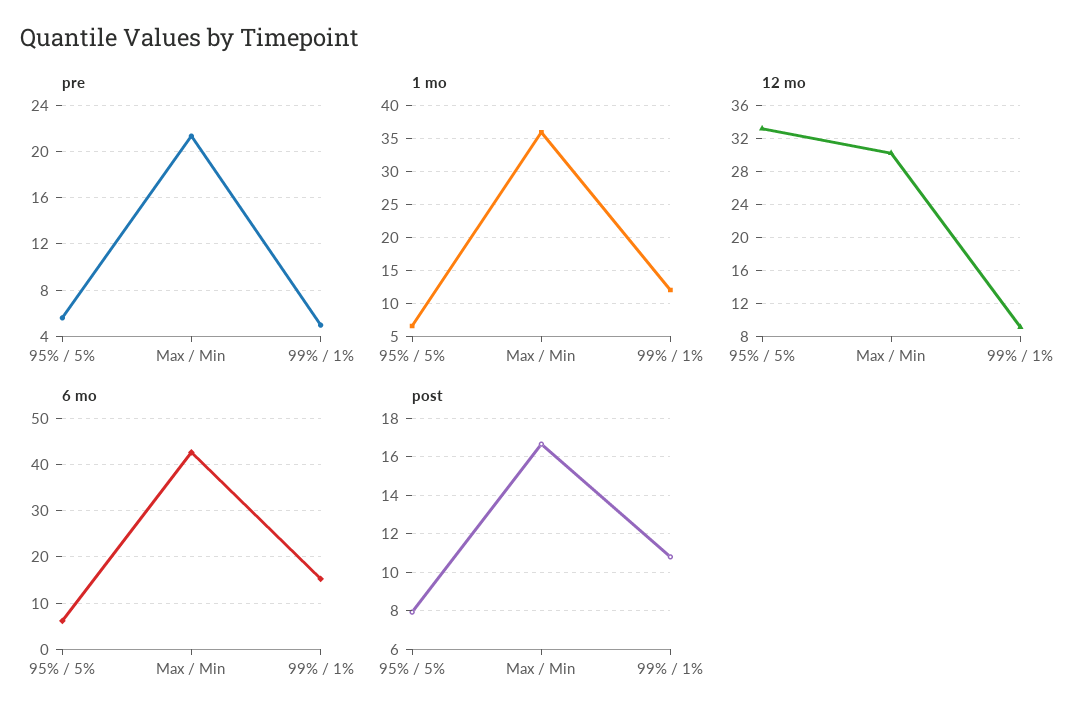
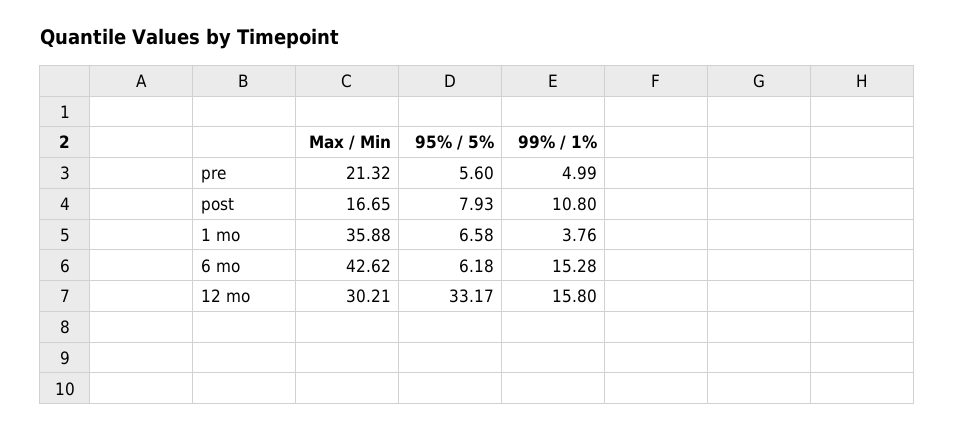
1 mo, 99% / 1%: 12 -> 3.76
12 mo, 99% / 1%: 9 -> 15.8

